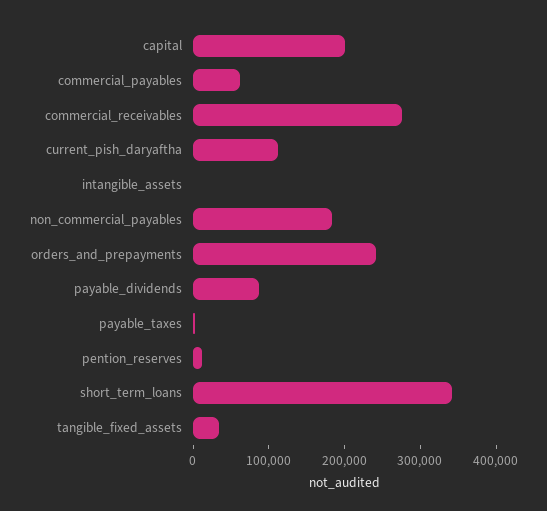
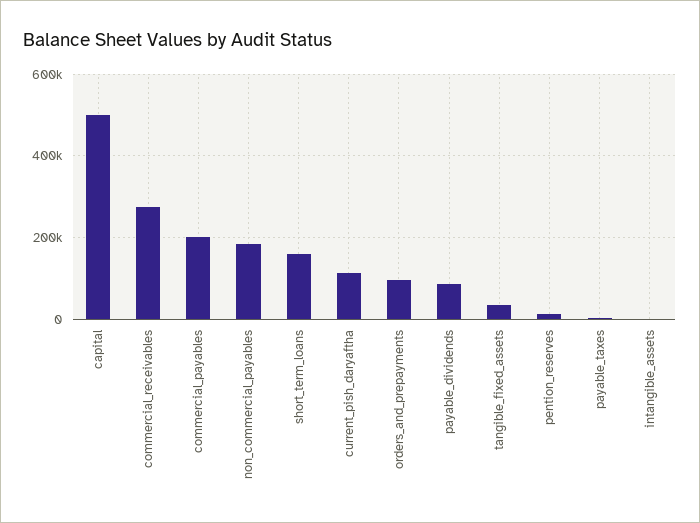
capital: 200000 -> 500000
commercial_payables: 60000 -> 200000
orders_and_prepayments: 240000 -> 100000
short_term_loans: 340000 -> 160000

